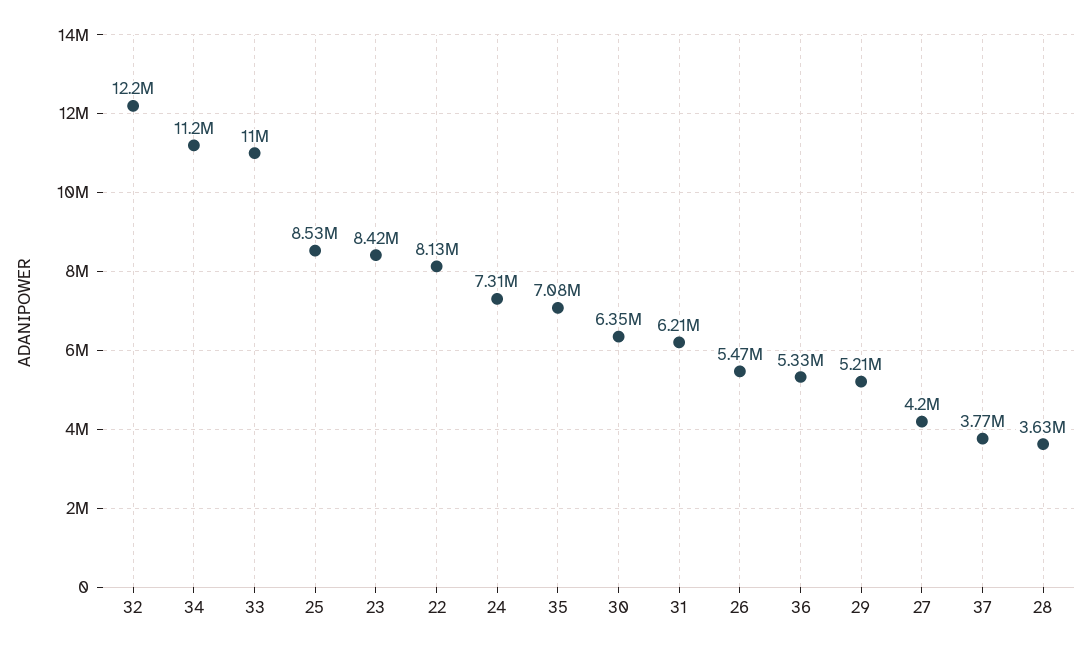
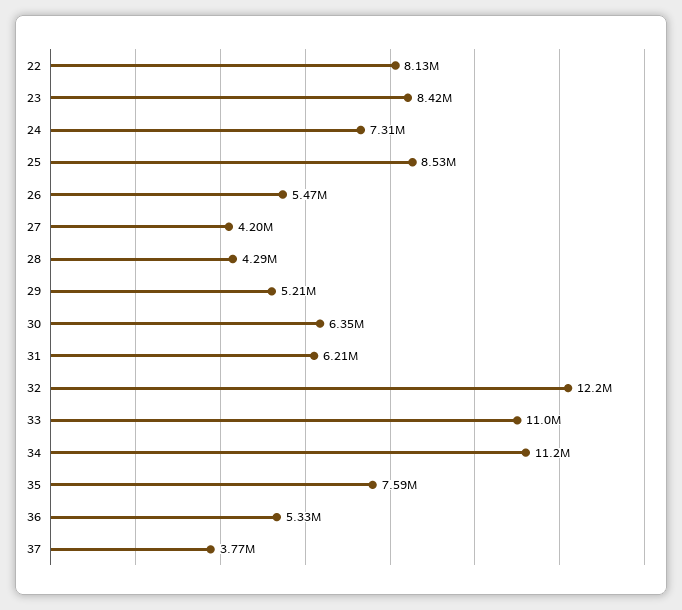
35: 7080000 -> 7590000
28: 3630000 -> 4290000

